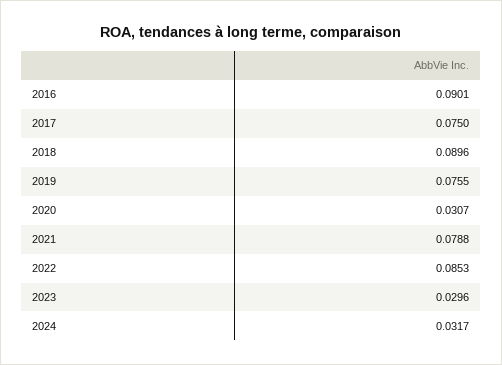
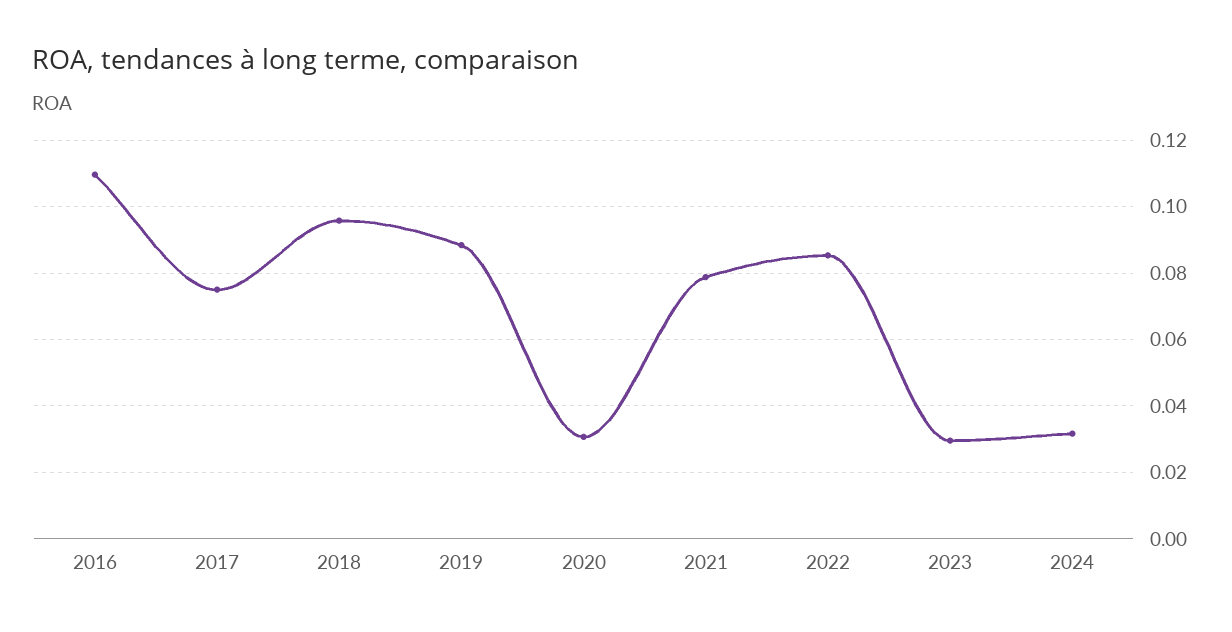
2016: 0.0901 -> 0.11
2018: 0.0896 -> 0.096
2019: 0.0755 -> 0.088

